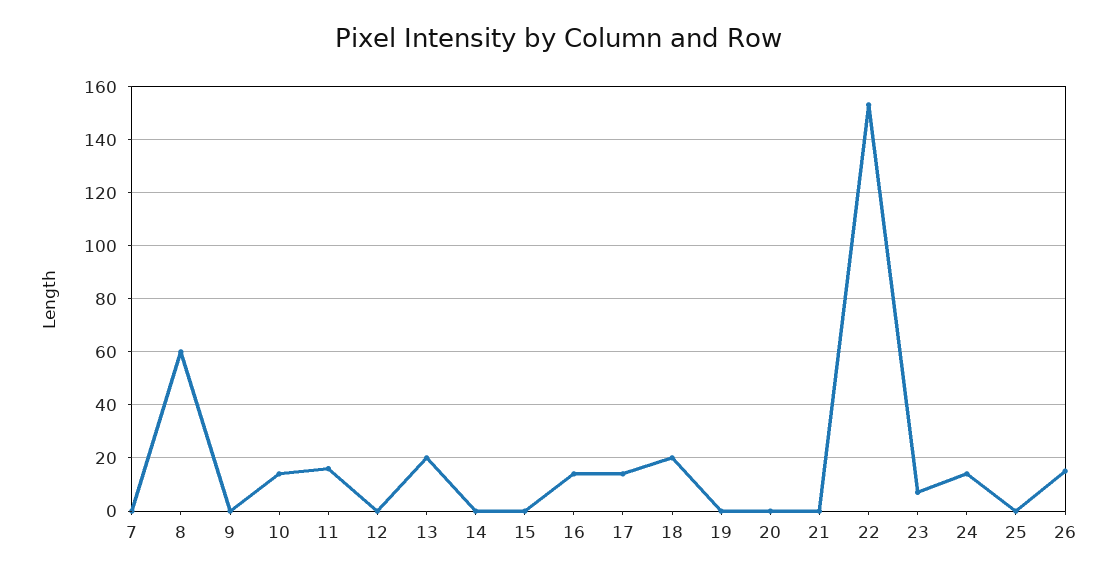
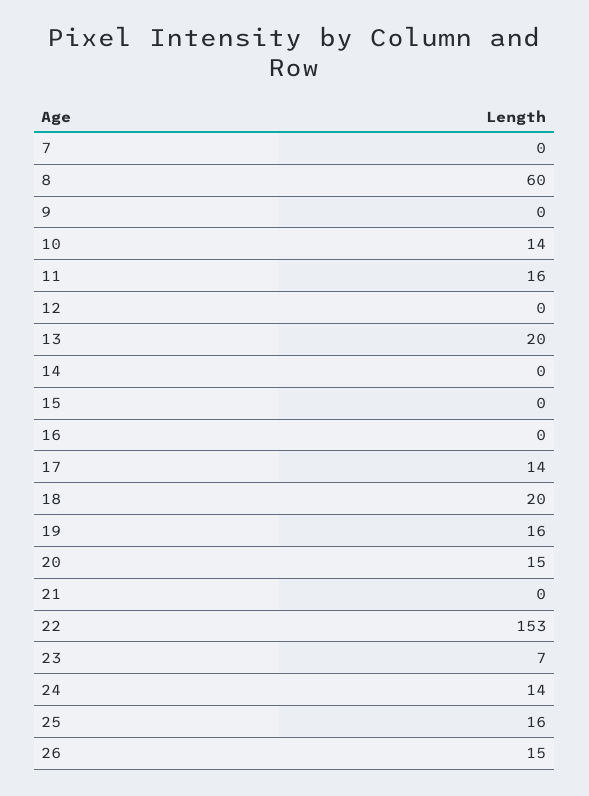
16: 15 -> 0
19: 0 -> 16
20: 0 -> 15
25: 0 -> 16

